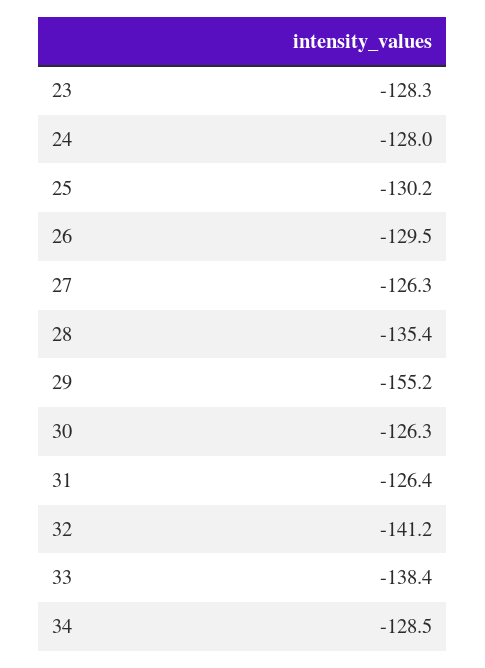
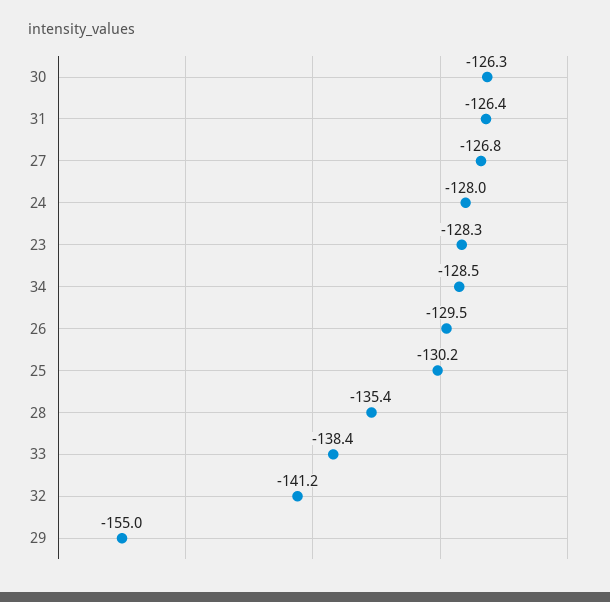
27: -126.3 -> -126.8
29: -155.2 -> -155

